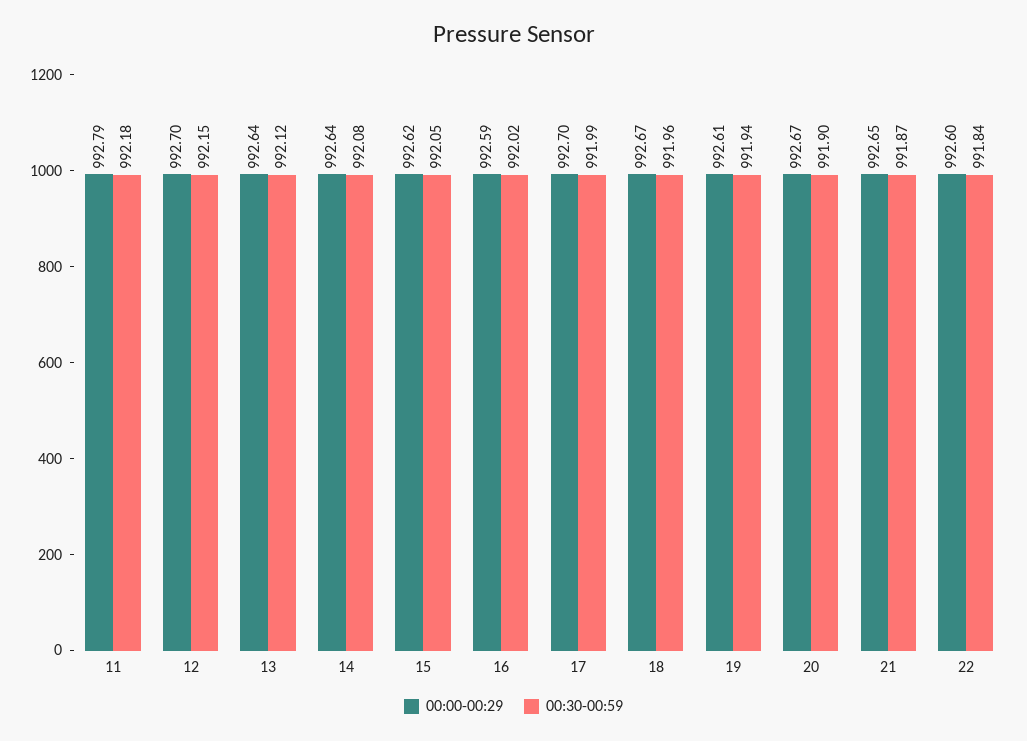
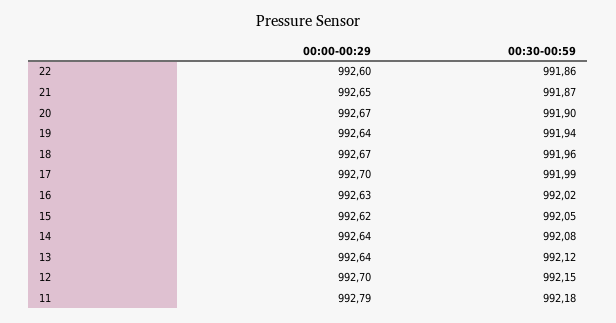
00:00-00:29, 16: 992.59 -> 992.63
00:00-00:29, 19: 992.61 -> 992.64
00:30-00:59, 22: 991.84 -> 991.86

